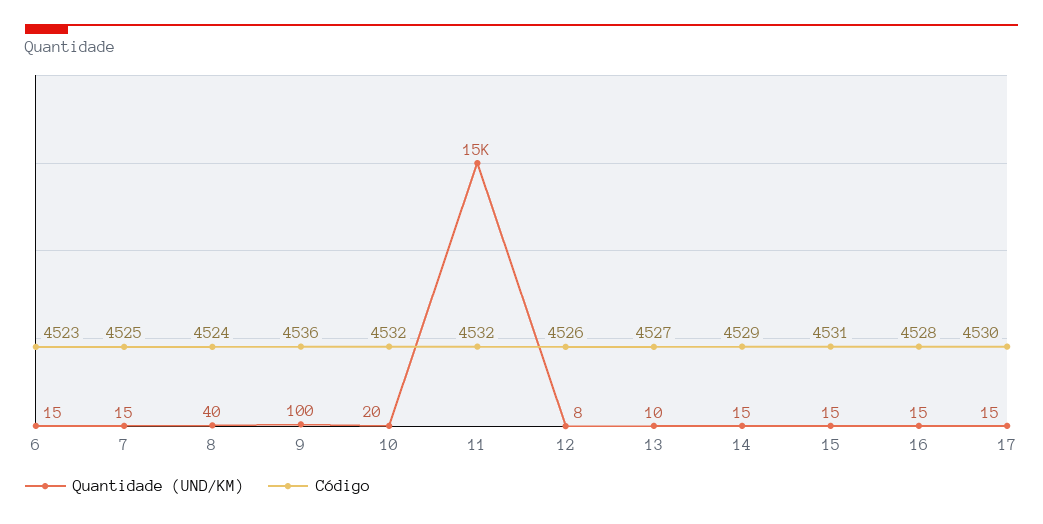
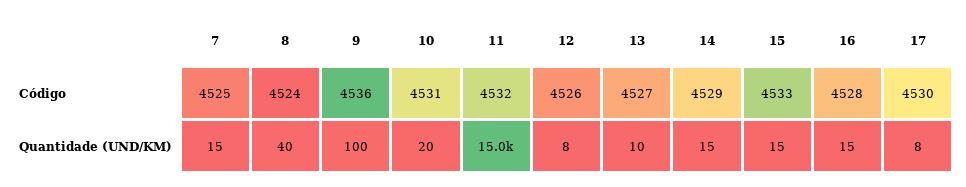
Quantidade (UND/KM), 6: 15 -> none
Código, 6: 4523 -> none
Código, 10: 4532 -> 4531
Código, 15: 4531 -> 4533
Quantidade (UND/KM), 17: 15 -> 8

